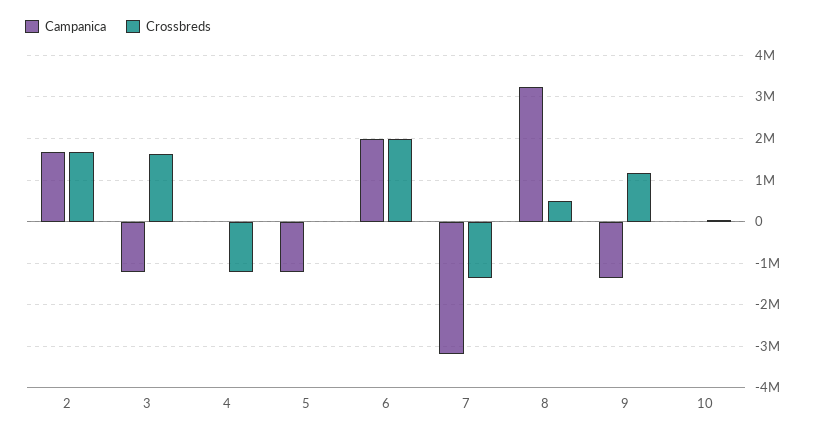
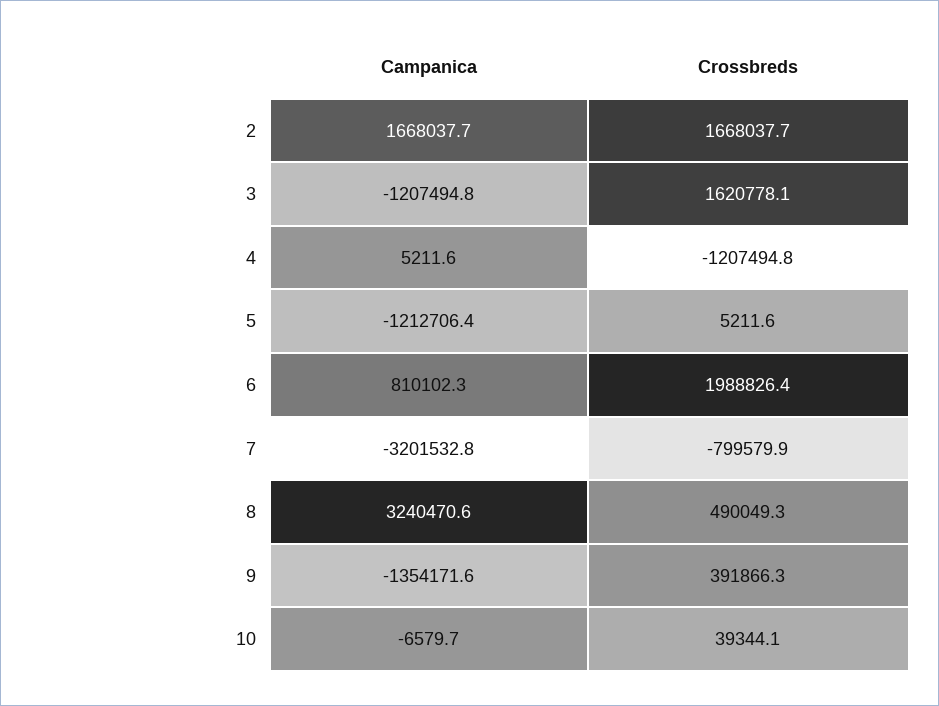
Campanica, 6: 2000000 -> 810102.3
Crossbreds, 7: -1400000 -> -799579.9
Crossbreds, 9: 1200000 -> 391866.3

